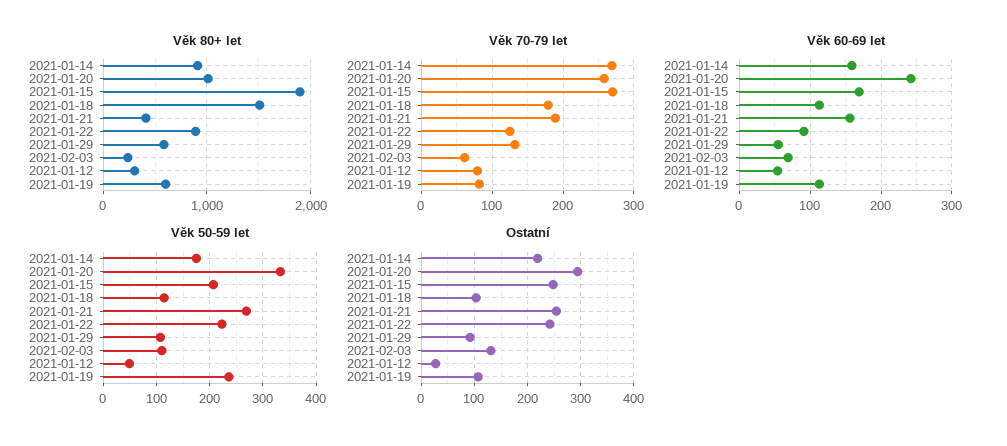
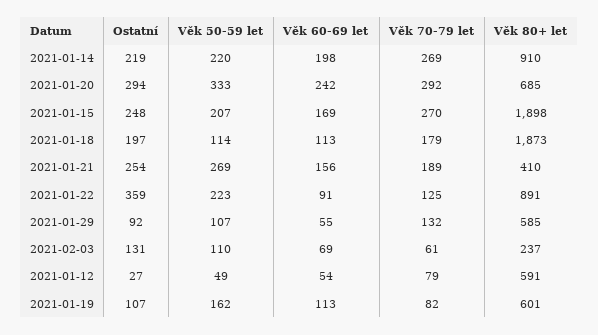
Věk 80+ let, 2021-01-20: 1000 -> 685
Věk 80+ let, 2021-01-18: 1500 -> 1873
Věk 80+ let, 2021-01-12: 300 -> 591
Věk 70-79 let, 2021-01-20: 260 -> 292
Věk 60-69 let, 2021-01-14: 160 -> 198
Věk 50-59 let, 2021-01-14: 180 -> 220
Věk 50-59 let, 2021-01-19: 240 -> 162
Ostatní, 2021-01-18: 100 -> 197
Ostatní, 2021-01-22: 240 -> 359

